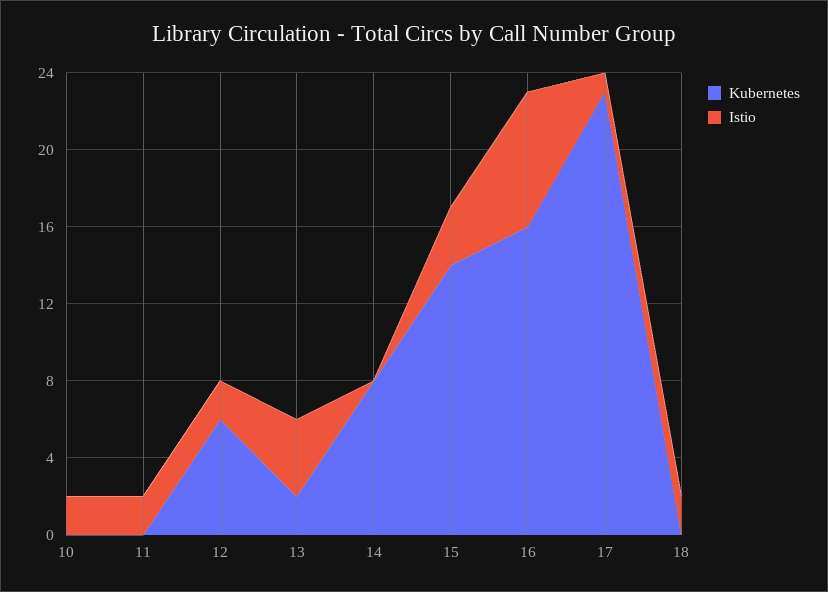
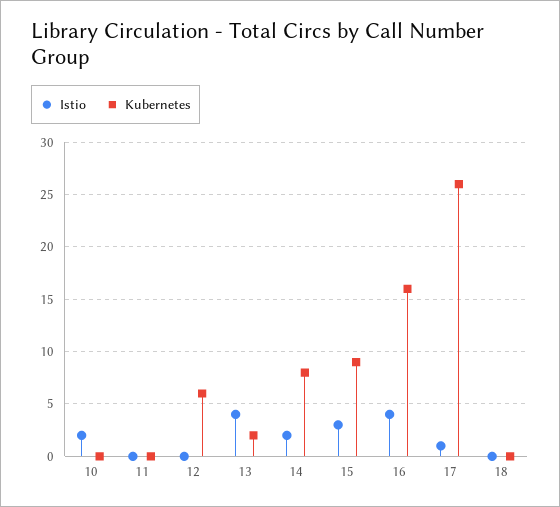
Istio, 11: 2 -> 0
Istio, 12: 2 -> 0
Istio, 14: 0 -> 2
Kubernetes, 15: 14 -> 9
Istio, 16: 7 -> 4
Kubernetes, 17: 23 -> 26
Istio, 18: 2 -> 0

